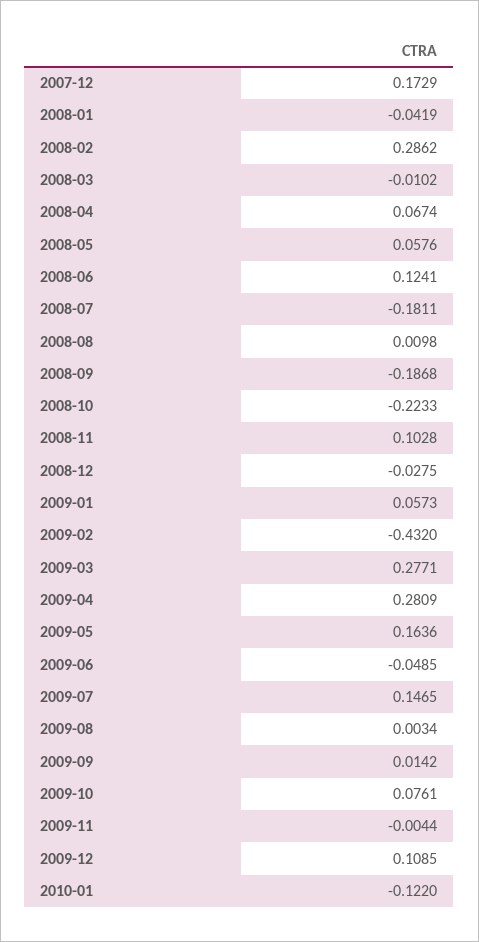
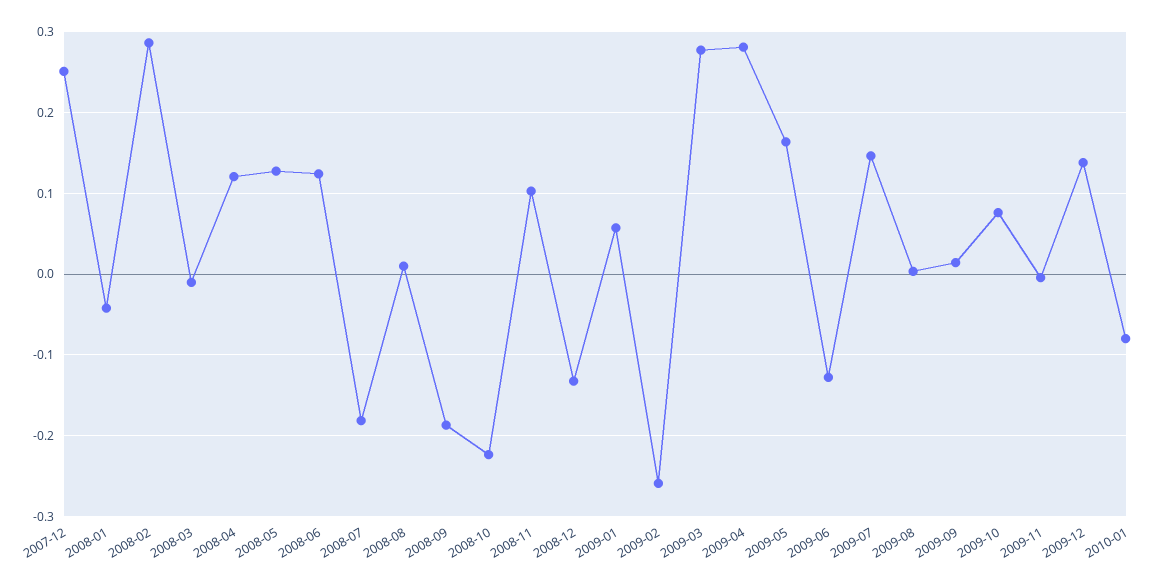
2007-12: 0.1729 -> 0.25
2008-04: 0.0674 -> 0.12
2008-05: 0.0576 -> 0.13
2008-12: -0.0275 -> -0.13
2009-02: -0.432 -> -0.26
2009-06: -0.0485 -> -0.13
2009-12: 0.1085 -> 0.14
2010-01: -0.122 -> -0.08

